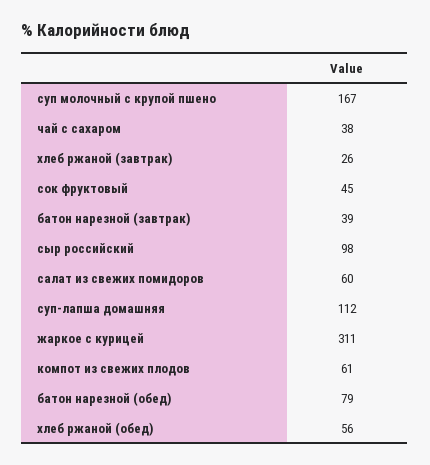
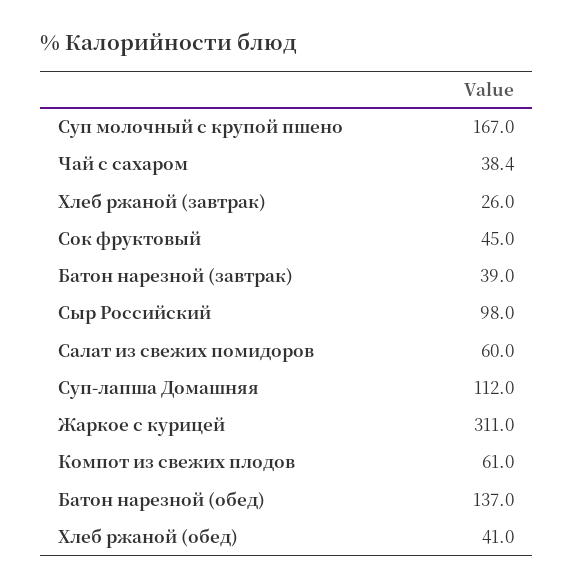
батон нарезной (обед): 79 -> 137
хлеб ржаной (обед): 56 -> 41

